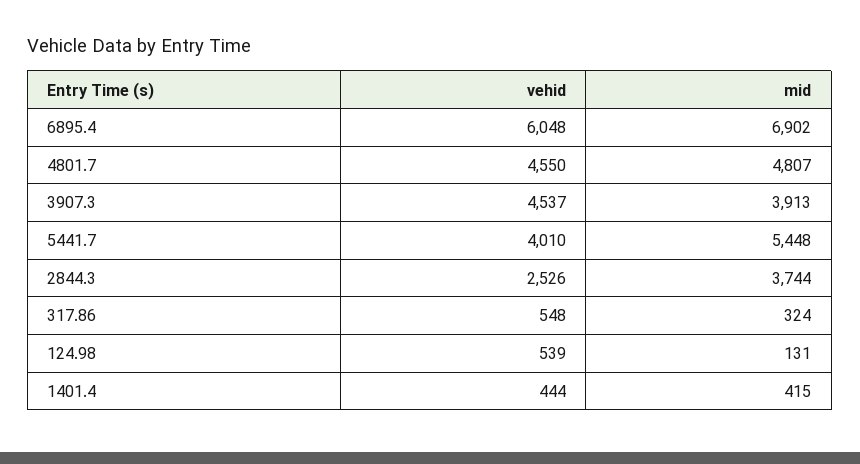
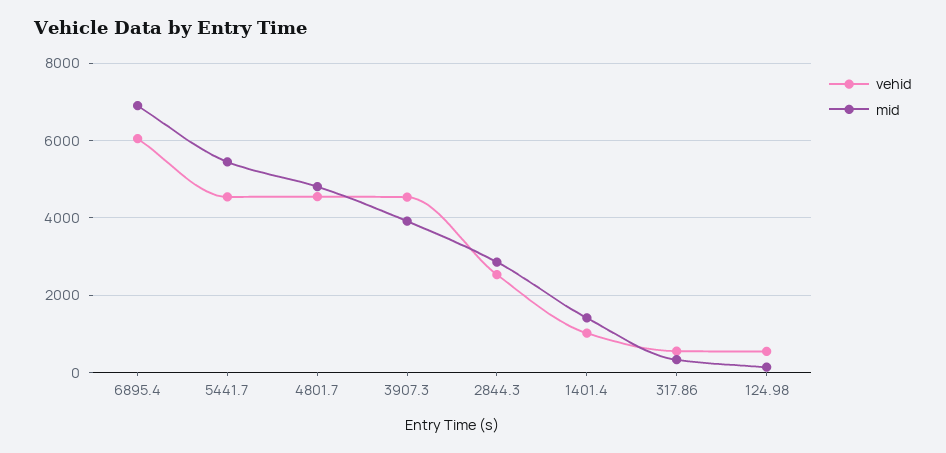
vehid, 5441.7: 4010 -> 4600
mid, 2844.3: 3744 -> 2800
vehid, 1401.4: 444 -> 1000
mid, 1401.4: 415 -> 1400

